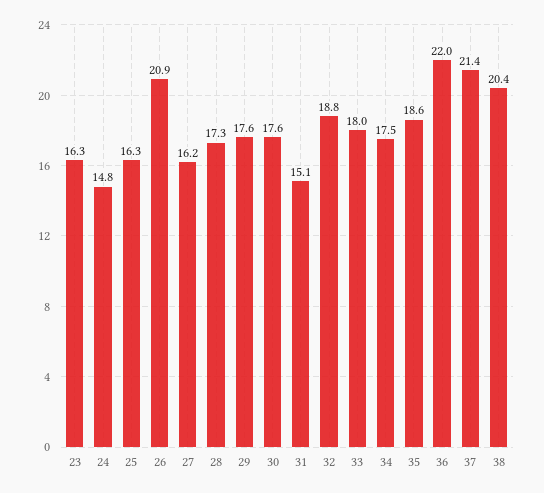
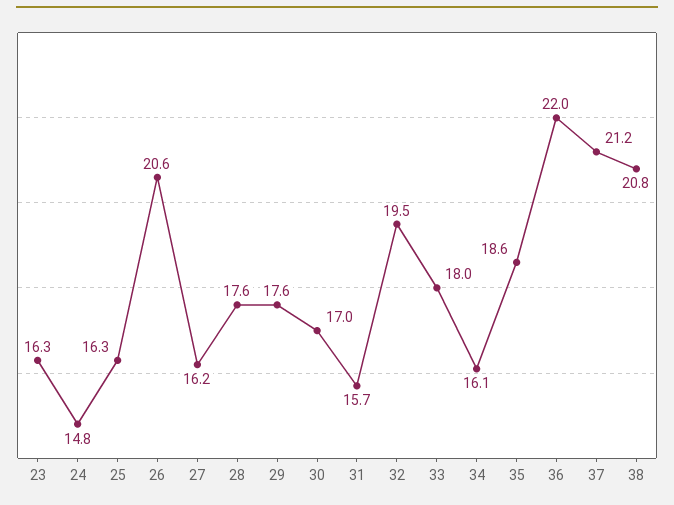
26: 20.9 -> 20.6
28: 17.3 -> 17.6
30: 17.6 -> 17
31: 15.1 -> 15.7
32: 18.8 -> 19.5
34: 17.5 -> 16.1
37: 21.4 -> 21.2
38: 20.4 -> 20.8

